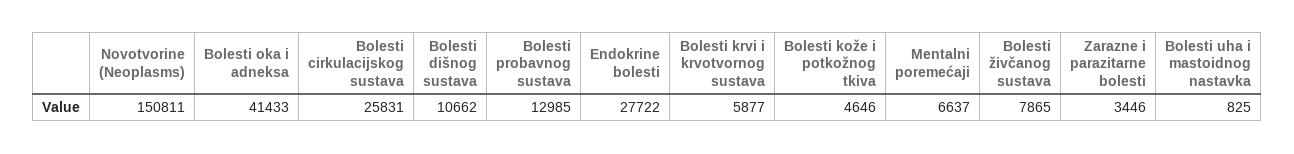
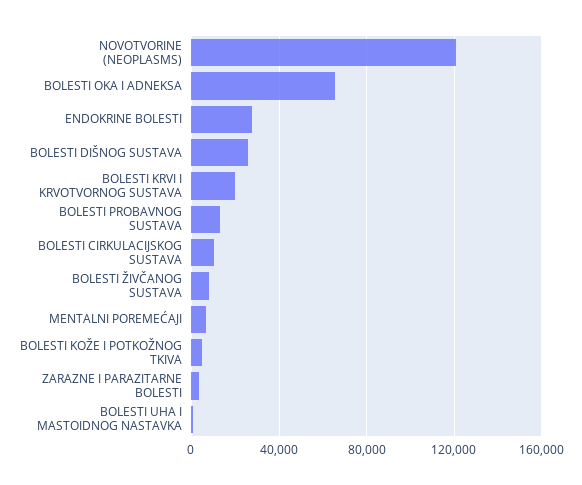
Novotvorine (Neoplasms): 150811 -> 120000
Bolesti oka i adneksa: 41433 -> 65000
Bolesti cirkulacijskog sustava: 25831 -> 10000
Bolesti dišnog sustava: 10662 -> 25000
Bolesti krvi i krvotvornog sustava: 5877 -> 20000

